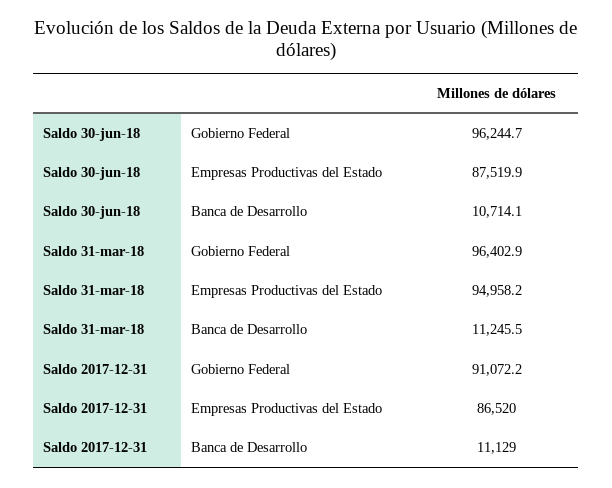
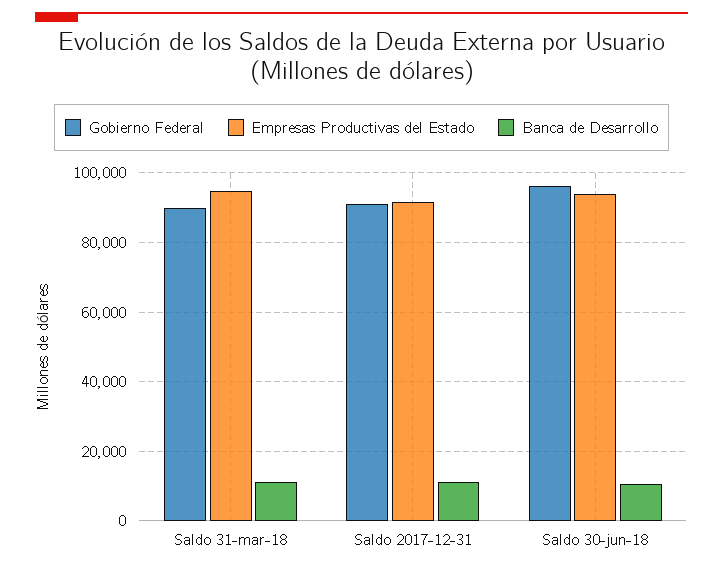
Empresas Productivas del Estado, Saldo 30-jun-18: 87519.9 -> 94000
Gobierno Federal, Saldo 31-mar-18: 96402.9 -> 90000
Empresas Productivas del Estado, Saldo 2017-12-31: 86520 -> 92000

